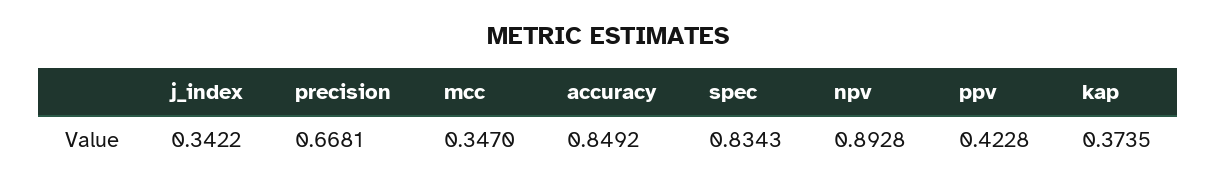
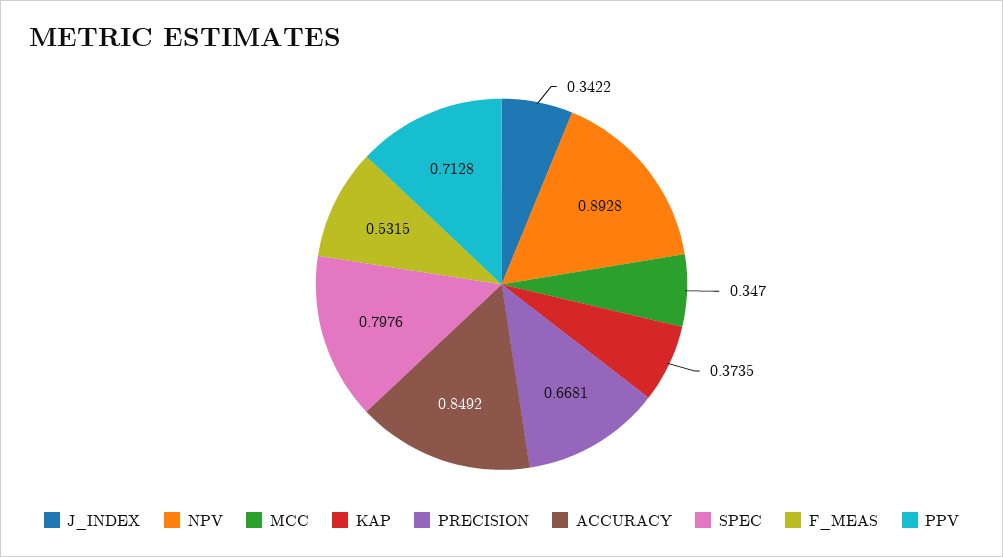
spec: 0.8343 -> 0.7976
ppv: 0.4228 -> 0.7128
F_MEAS: none -> 0.5315

